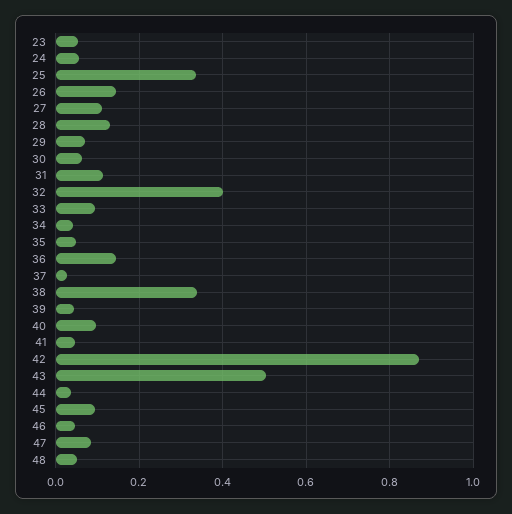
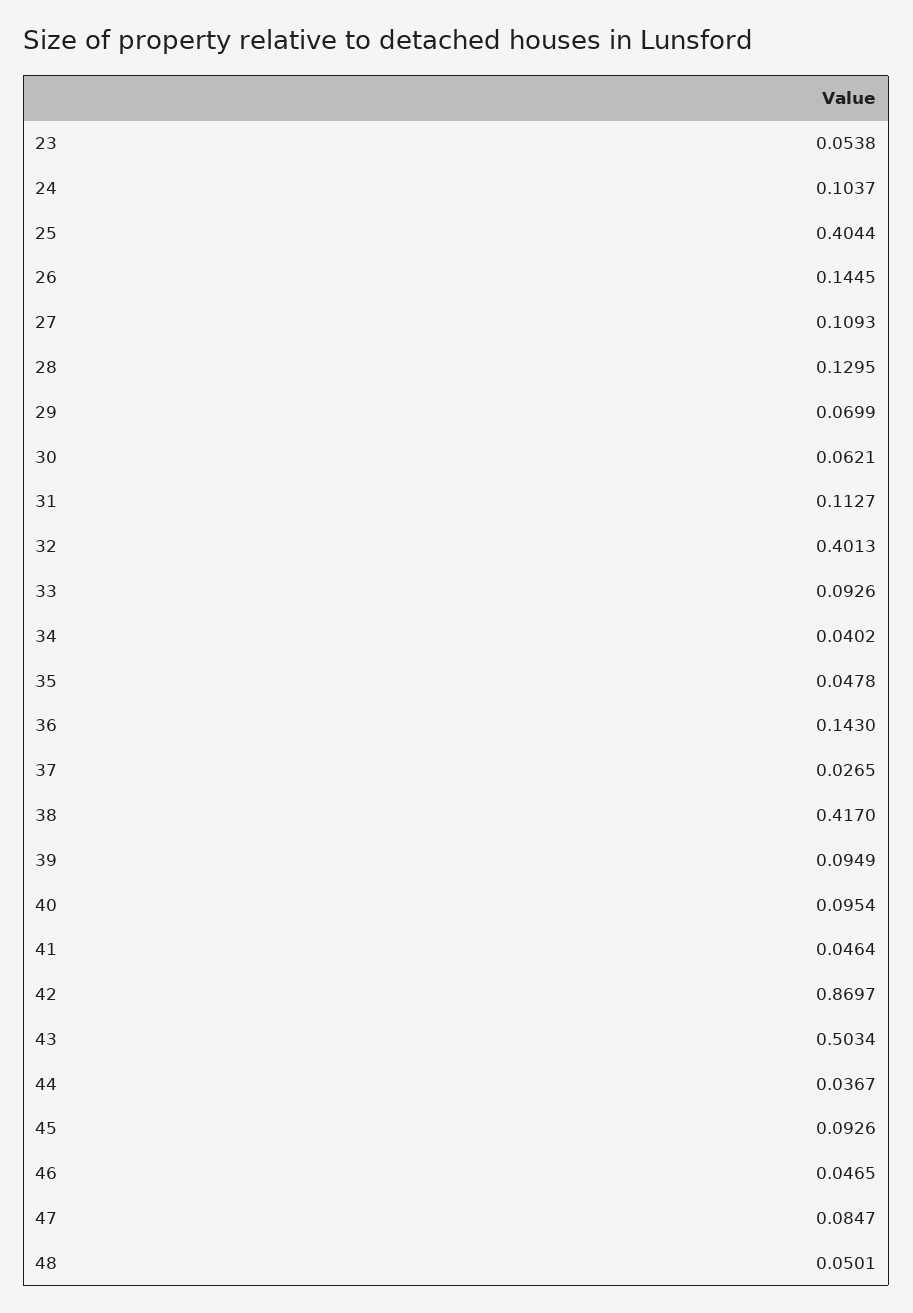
24: 0.06 -> 0.1037
25: 0.34 -> 0.4044
38: 0.34 -> 0.417
39: 0.04 -> 0.0949

